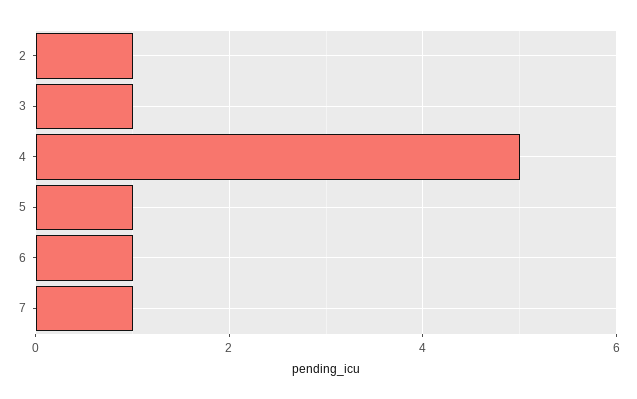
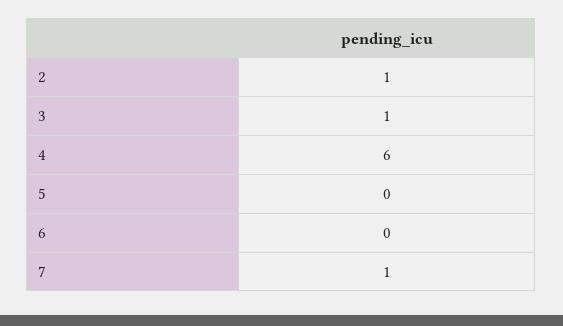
4: 5 -> 6
5: 1 -> 0
6: 1 -> 0

